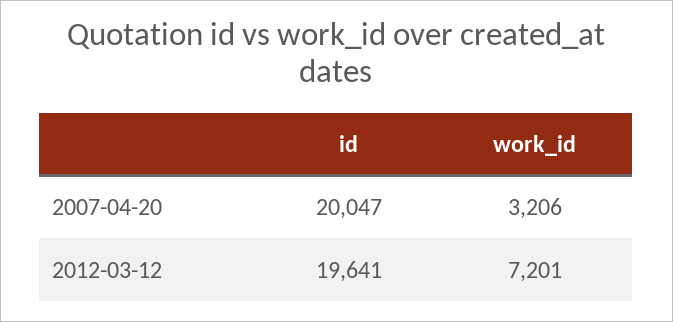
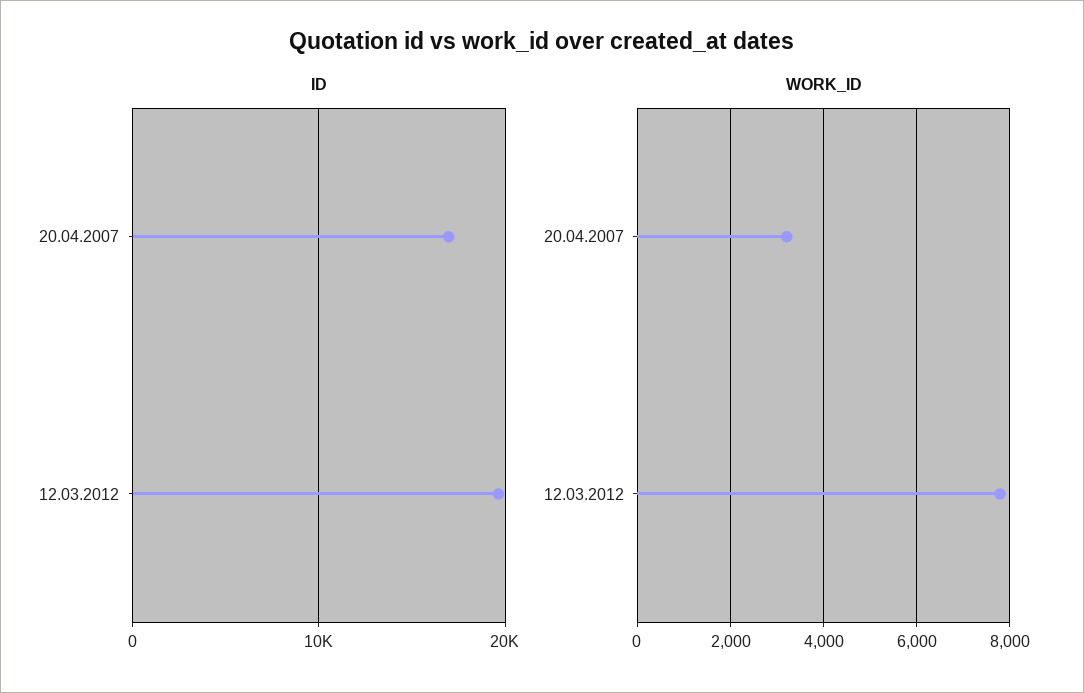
id, 2007-04-20: 20047 -> 17000
work_id, 2012-03-12: 7201 -> 7800

